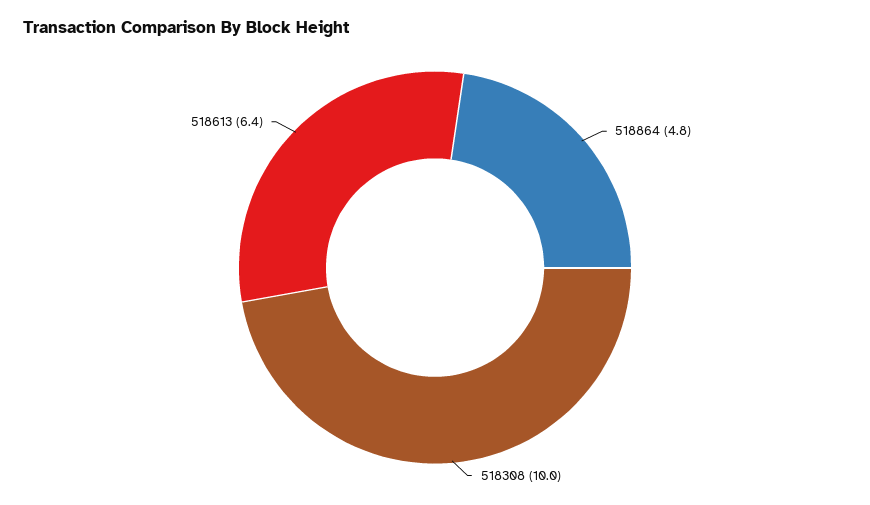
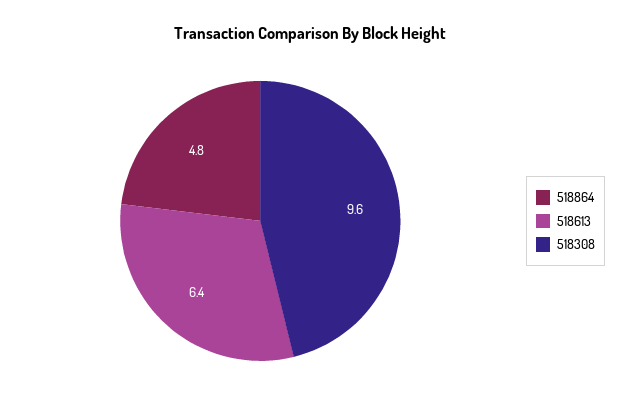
518308: 10 -> 9.6

